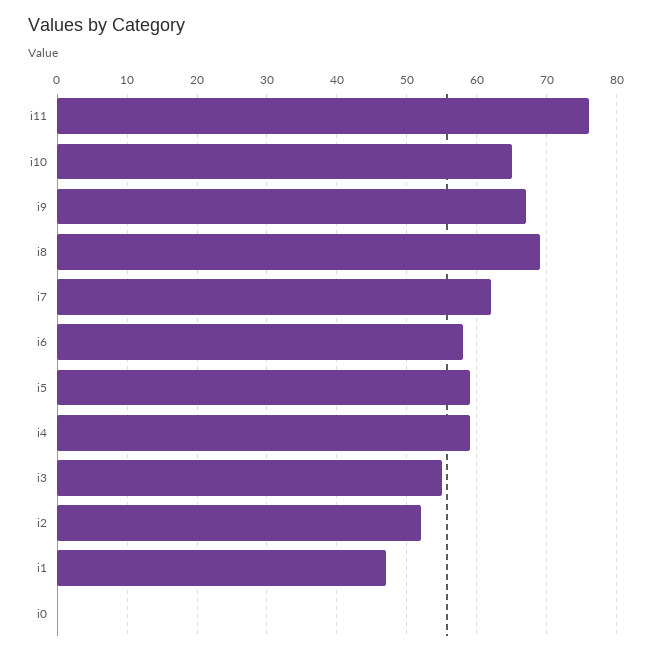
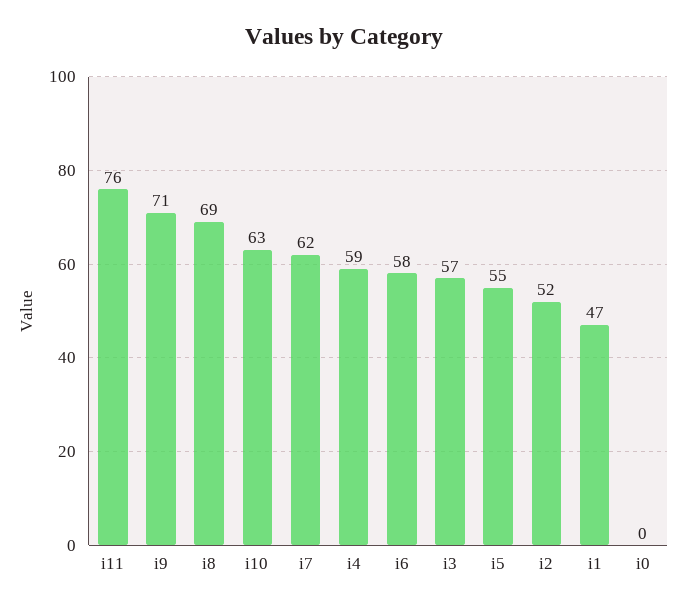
i10: 65 -> 63
i9: 67 -> 71
i5: 59 -> 55
i3: 55 -> 57

